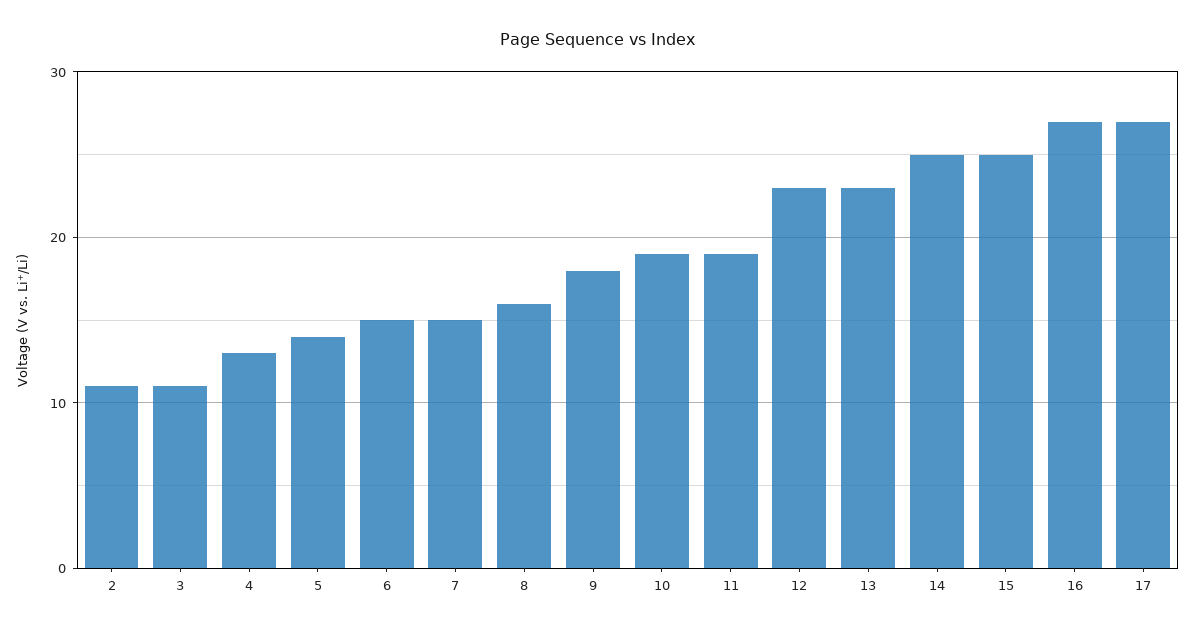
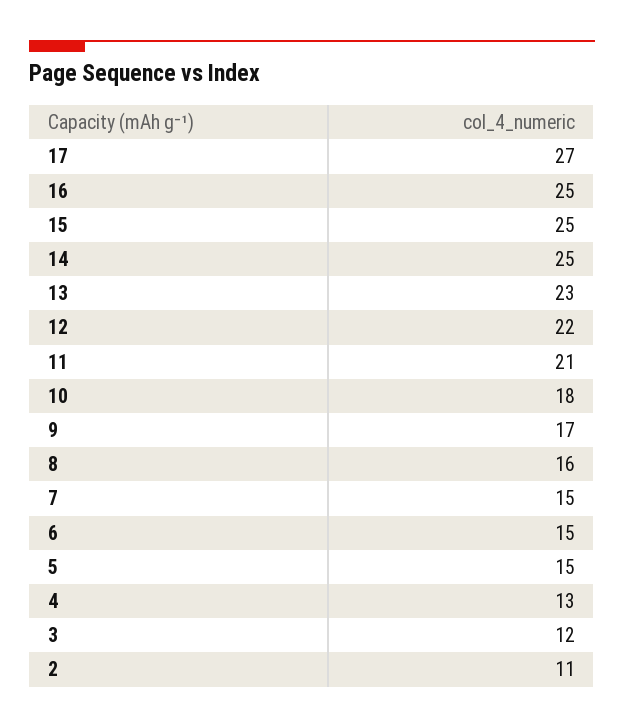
3: 11 -> 12
5: 14 -> 15
9: 18 -> 17
10: 19 -> 18
11: 19 -> 21
12: 23 -> 22
16: 27 -> 25

